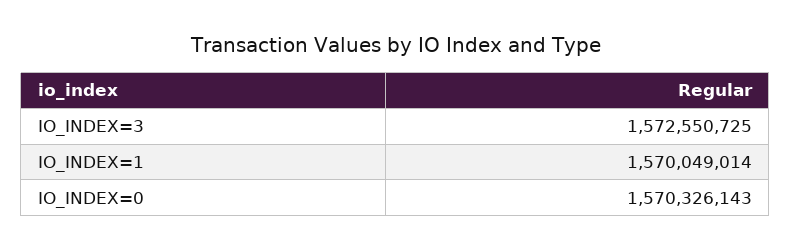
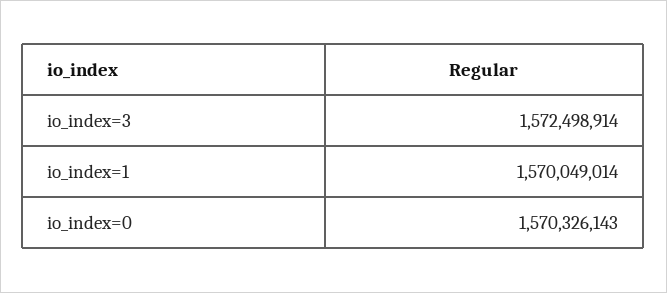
IO_INDEX=3: 1572550725 -> 1572498914

